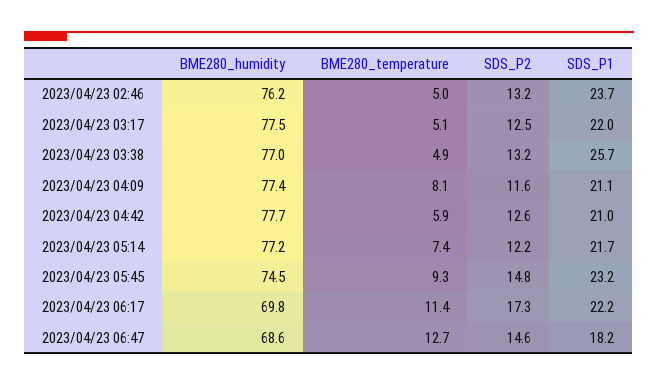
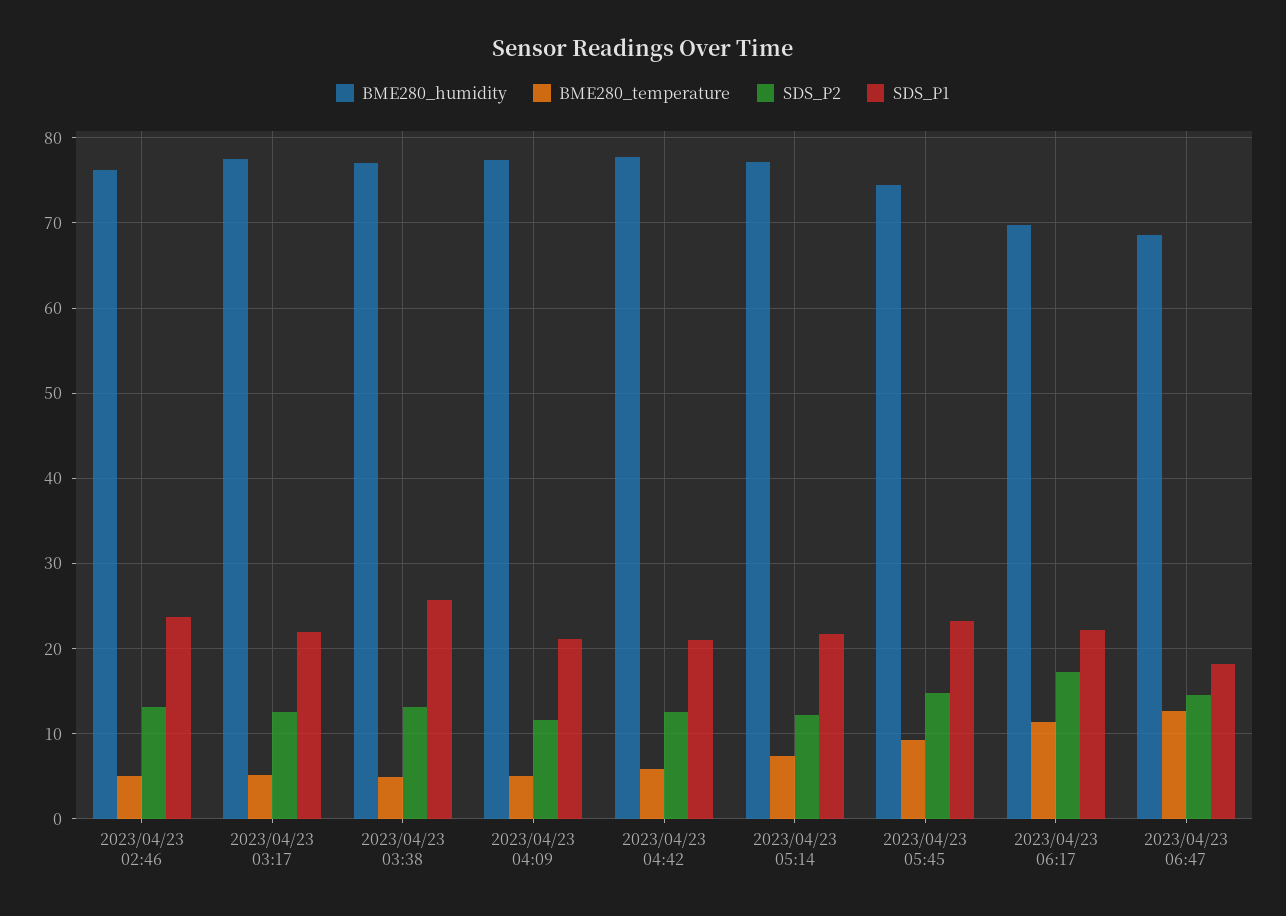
BME280_temperature, 2023/04/23 04:09: 8.1 -> 5

